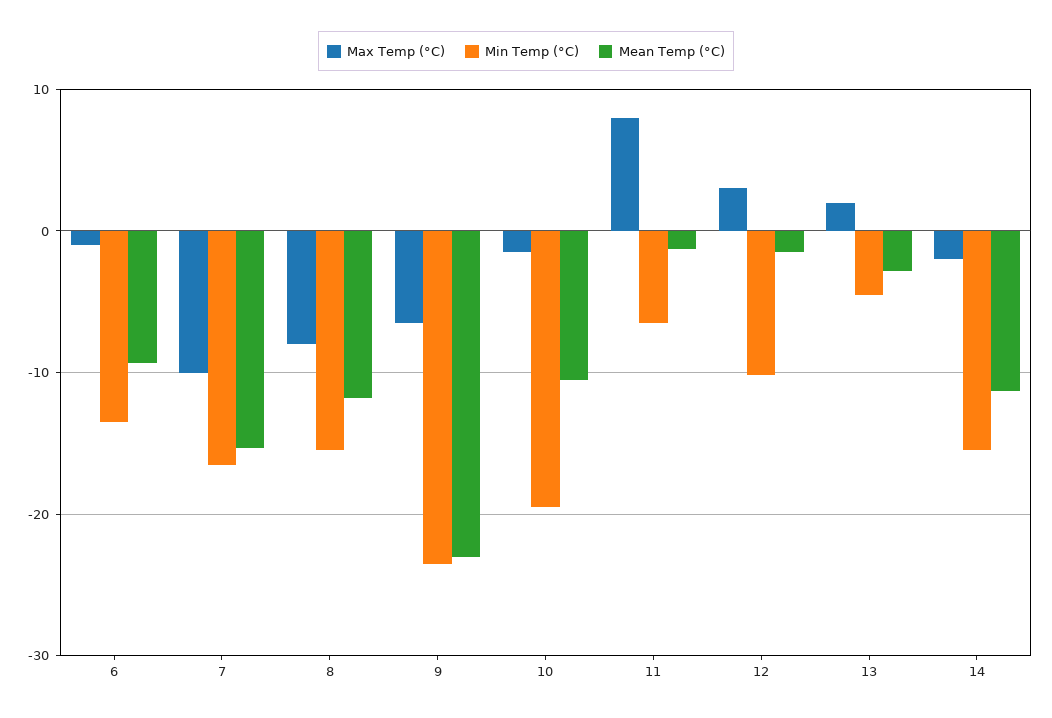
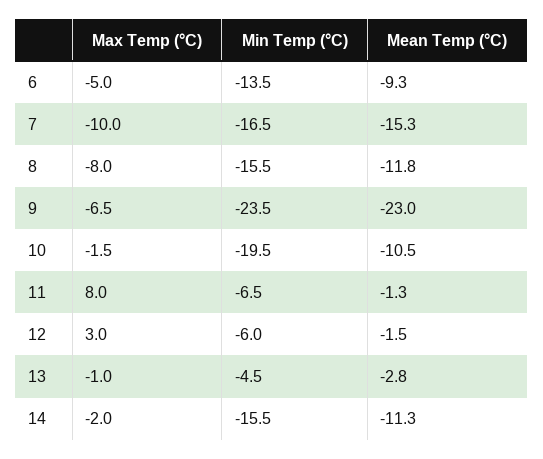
Max Temp (°C), 6: -1 -> -5
Min Temp (°C), 12: -10 -> -6
Max Temp (°C), 13: 2 -> -1

